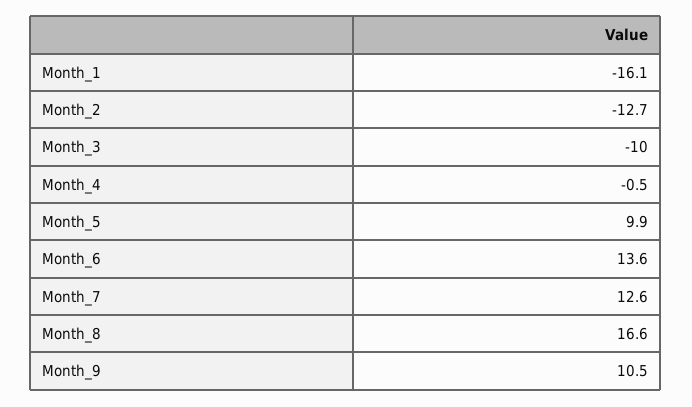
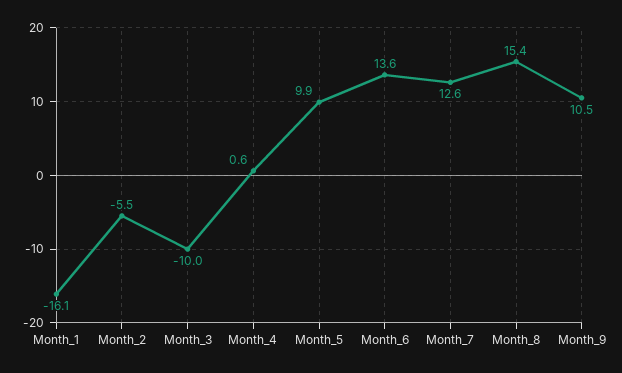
Month_2: -12.7 -> -5.5
Month_4: -0.5 -> 0.6
Month_8: 16.6 -> 15.4

